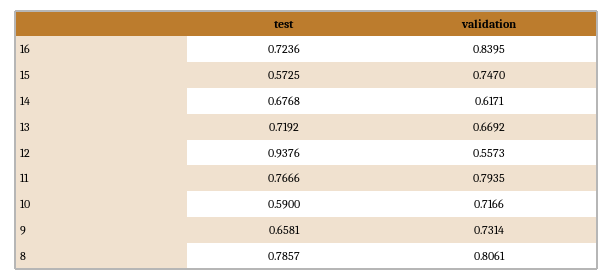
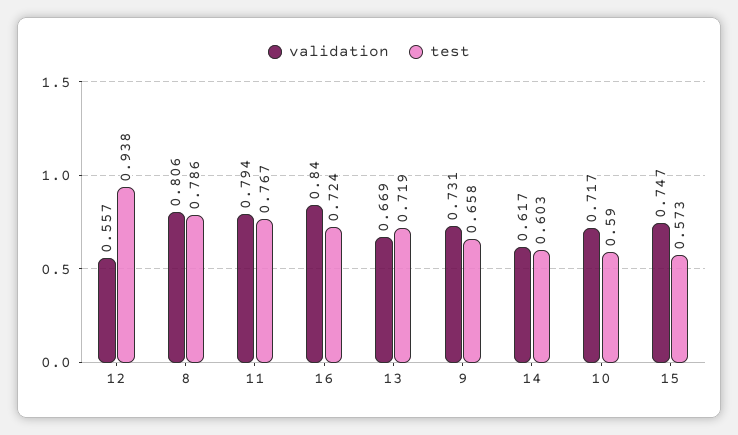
test, 14: 0.6768 -> 0.603

